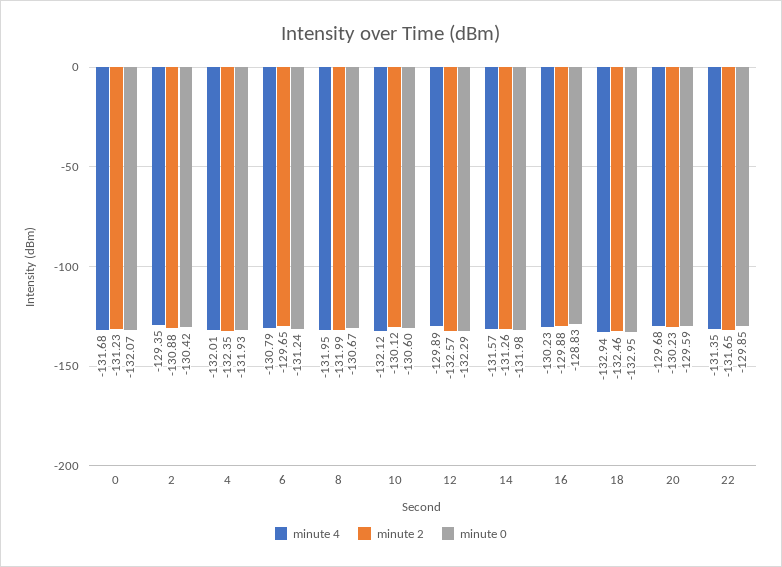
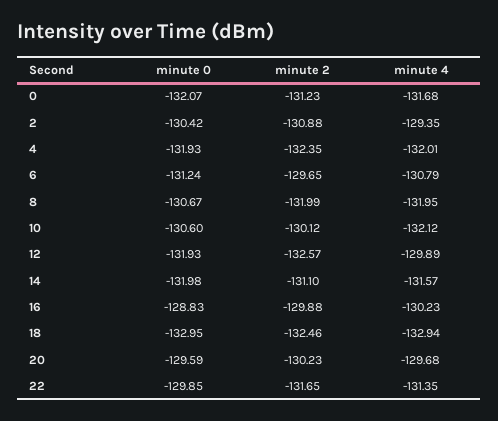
minute 0, 12: -132.29 -> -131.93
minute 2, 14: -131.26 -> -131.1

